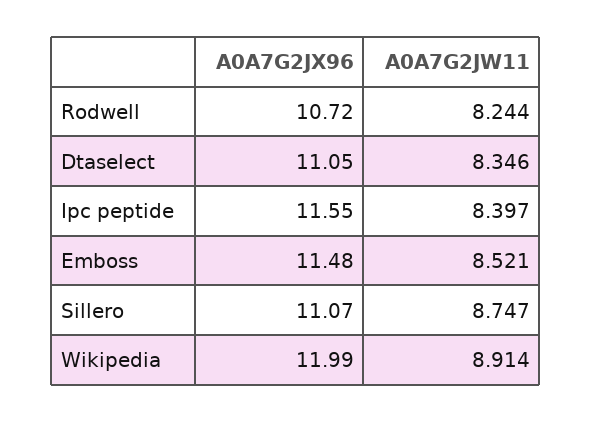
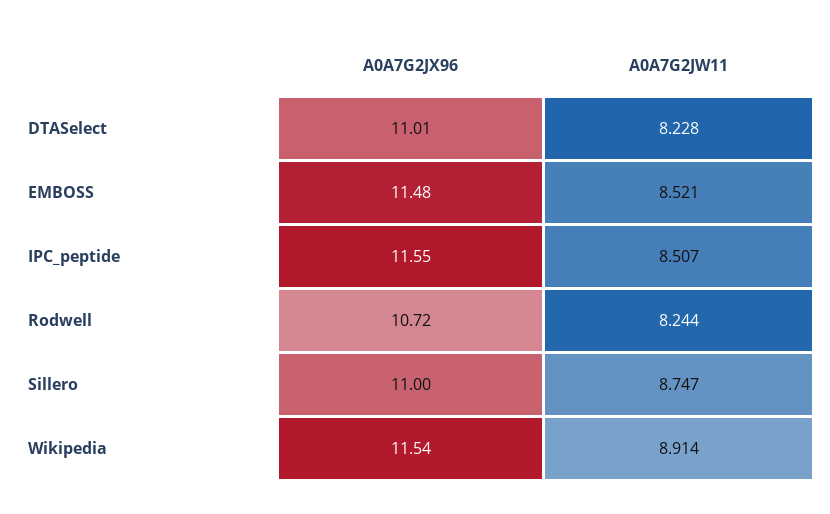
A0A7G2JX96, Dtaselect: 11.05 -> 11.01
A0A7G2JW11, Dtaselect: 8.346 -> 8.228
A0A7G2JW11, Ipc peptide: 8.397 -> 8.507
A0A7G2JX96, Sillero: 11.07 -> 11
A0A7G2JX96, Wikipedia: 11.99 -> 11.54

